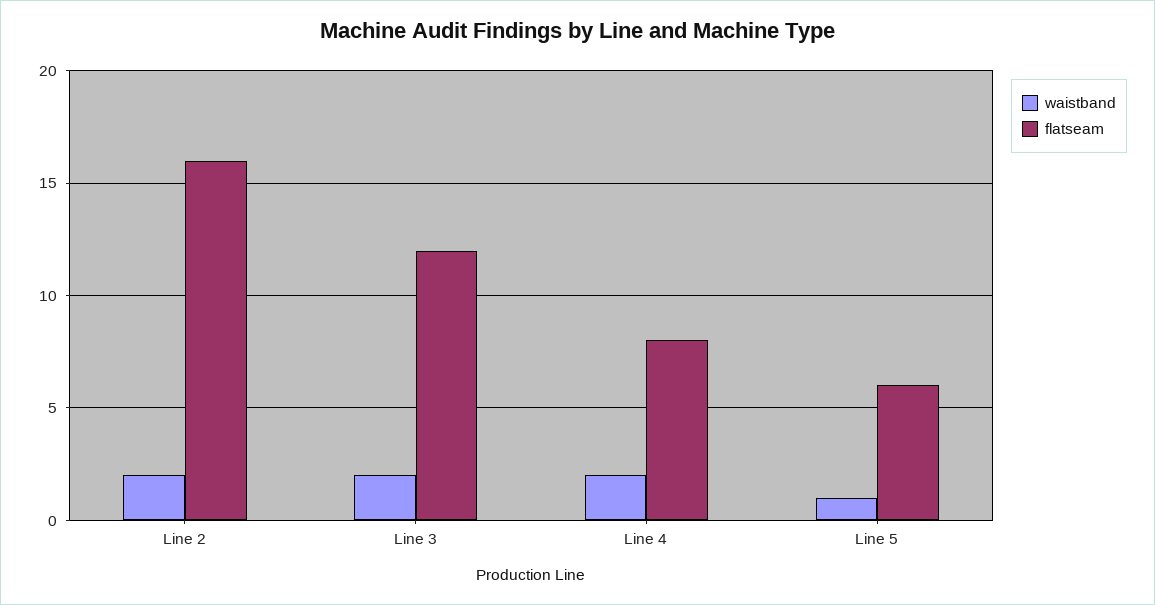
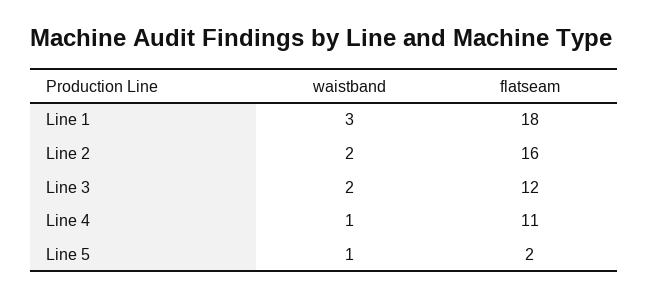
waistband, Line 4: 2 -> 1
flatseam, Line 4: 8 -> 11
flatseam, Line 5: 6 -> 2
waistband, Line 1: none -> 3
flatseam, Line 1: none -> 18

